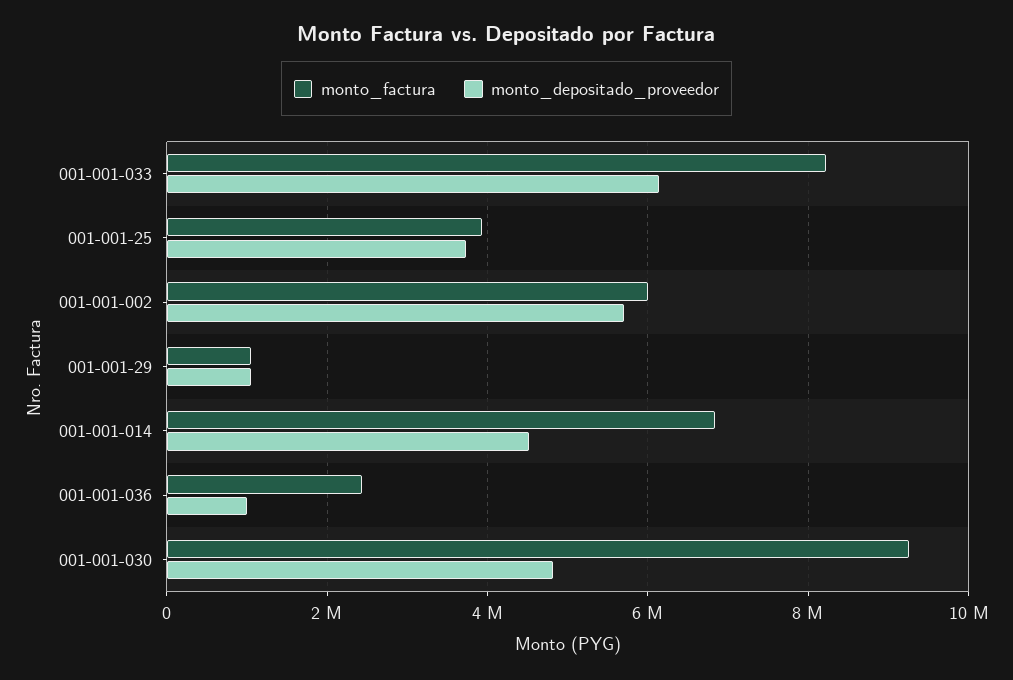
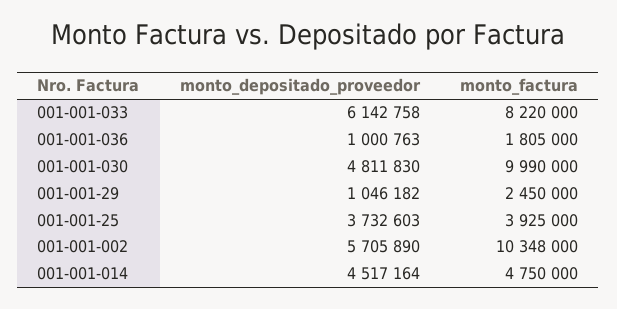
monto_factura, 001-001-002: 6000000 -> 10348000
monto_factura, 001-001-29: 1000000 -> 2450000
monto_factura, 001-001-014: 6800000 -> 4750000
monto_factura, 001-001-036: 2400000 -> 1805000
monto_factura, 001-001-030: 9200000 -> 9990000

